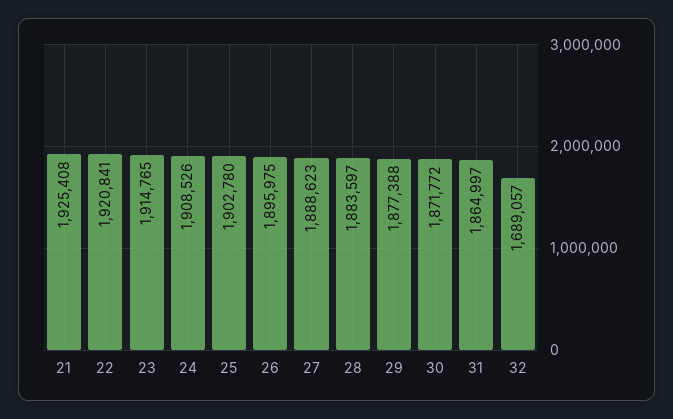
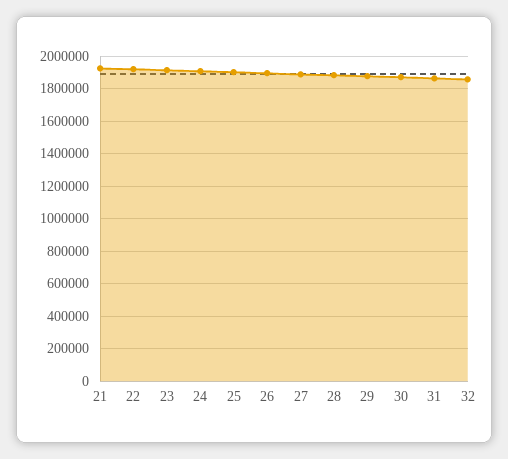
32: 1689057 -> 1850000

